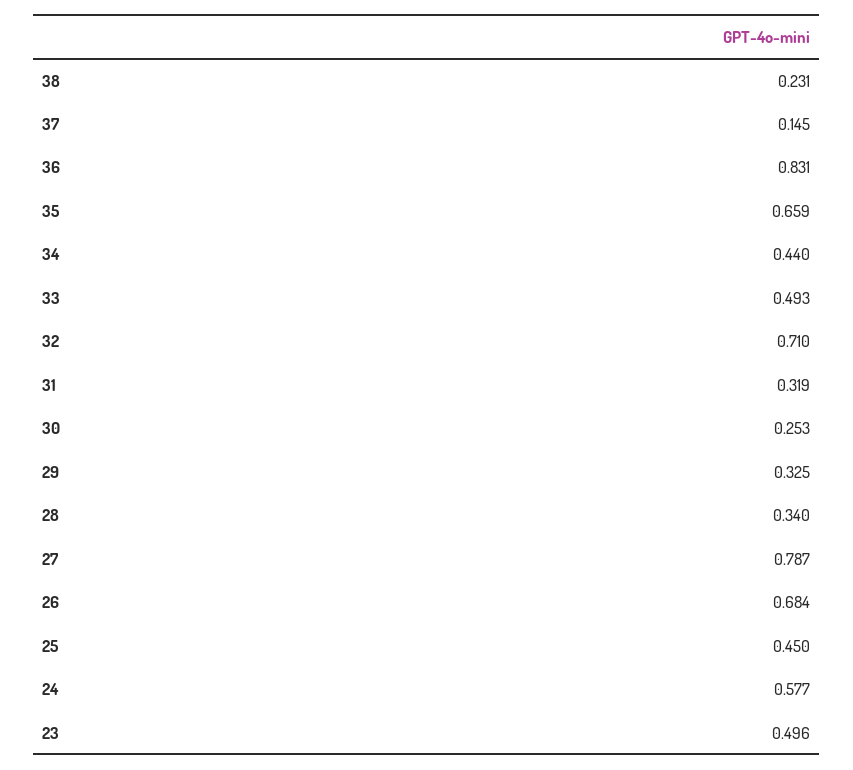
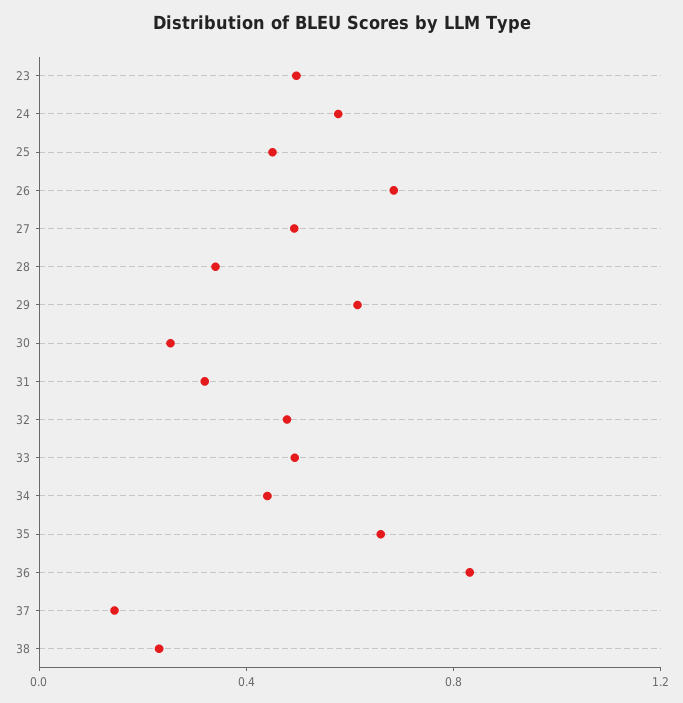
32: 0.71 -> 0.5
29: 0.325 -> 0.6
27: 0.787 -> 0.5

